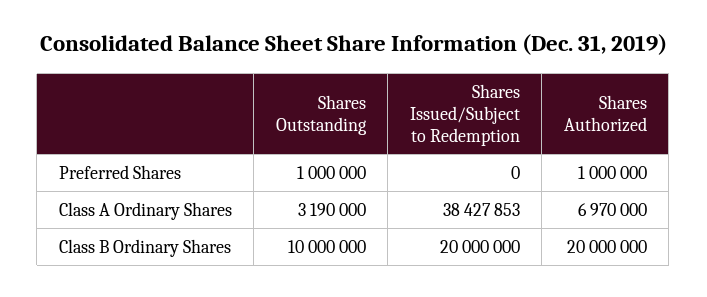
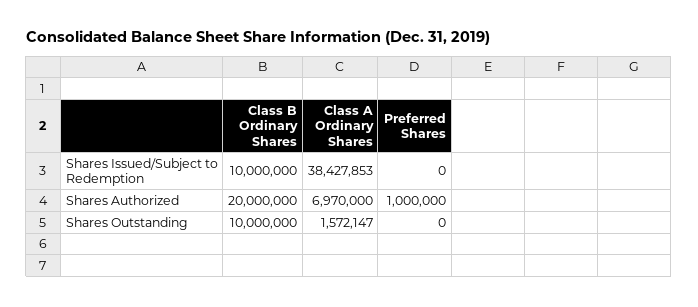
Shares Outstanding, Preferred Shares: 1000000 -> 0
Shares Outstanding, Class A Ordinary Shares: 3190000 -> 1572147
Shares Issued/Subject to Redemption, Class B Ordinary Shares: 20000000 -> 10000000

